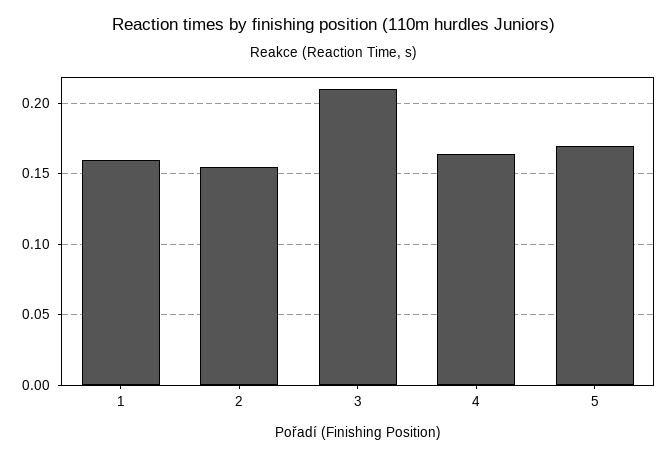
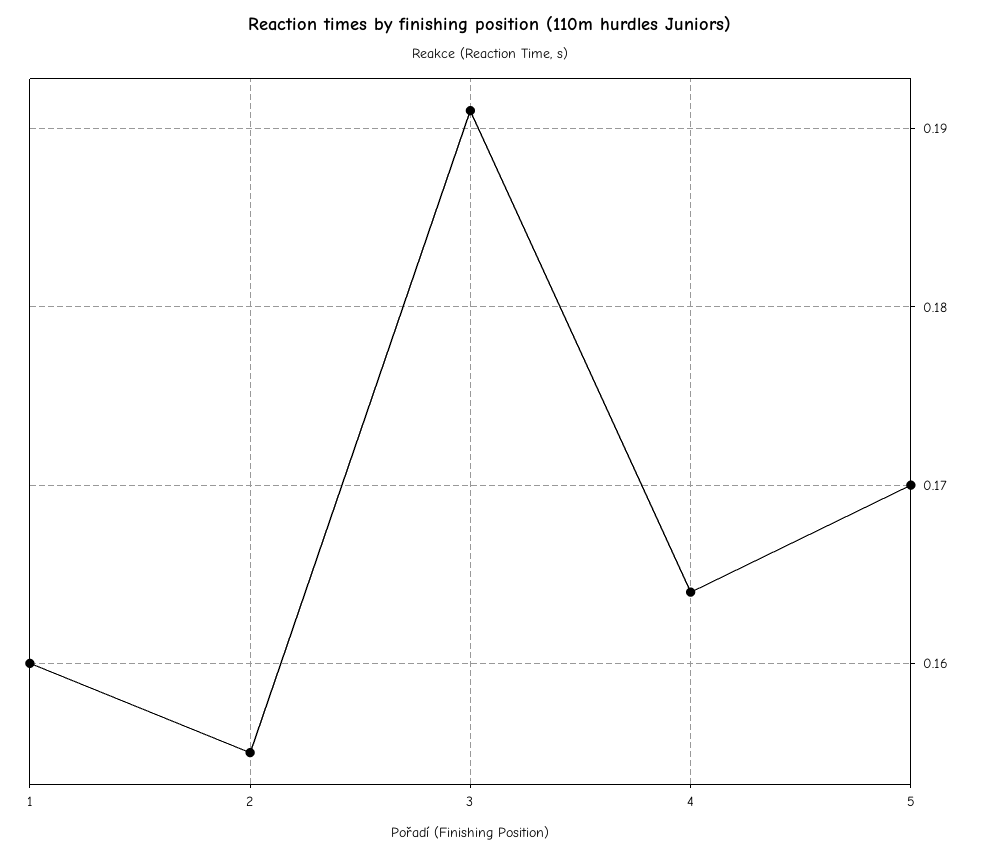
3: 0.21 -> 0.191

